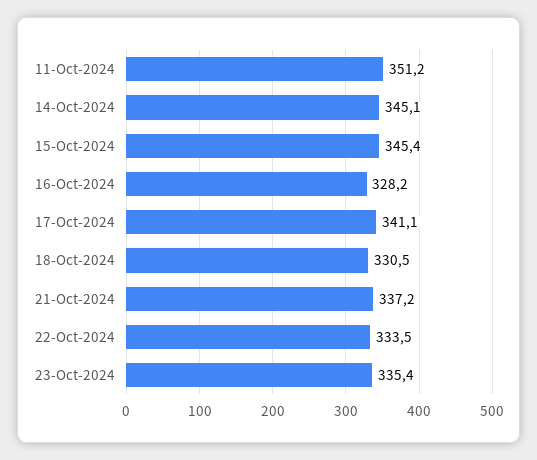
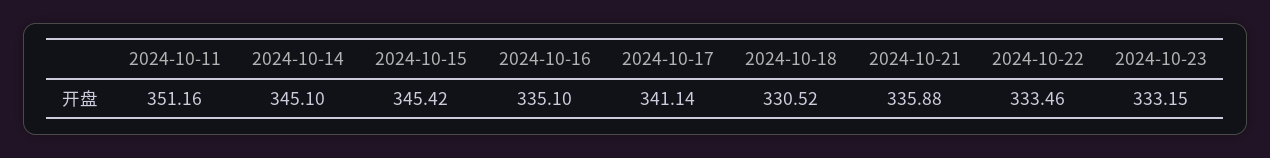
16-Oct-2024: 328.2 -> 335.1
21-Oct-2024: 337.2 -> 335.88
23-Oct-2024: 335.4 -> 333.15

